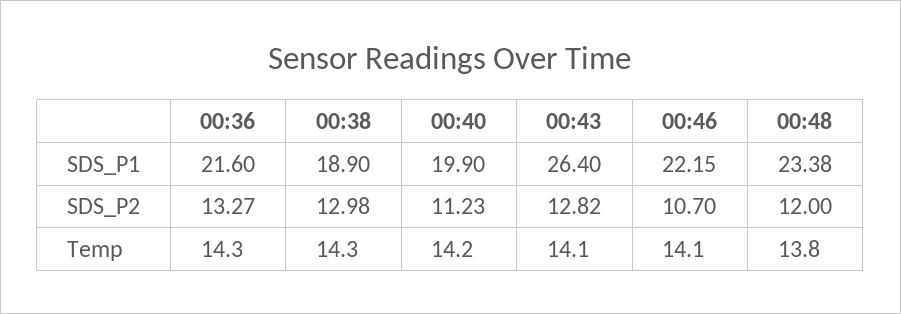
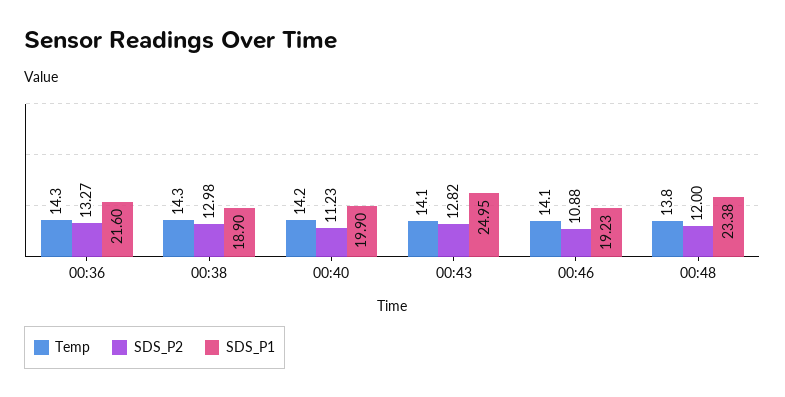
SDS_P1, 00:43: 26.4 -> 24.95
SDS_P1, 00:46: 22.15 -> 19.23
SDS_P2, 00:46: 10.7 -> 10.88

